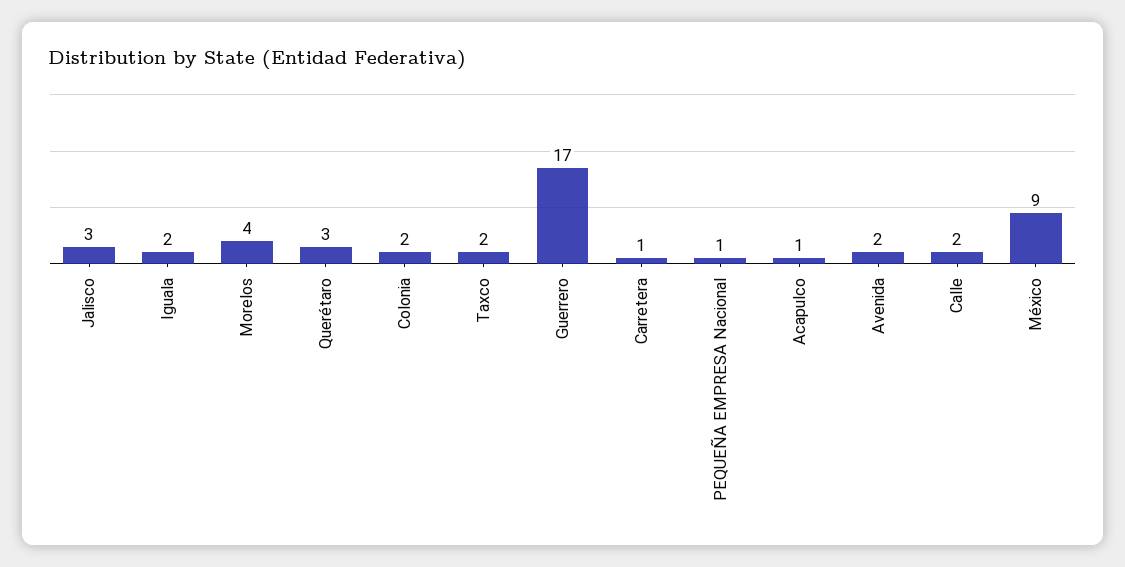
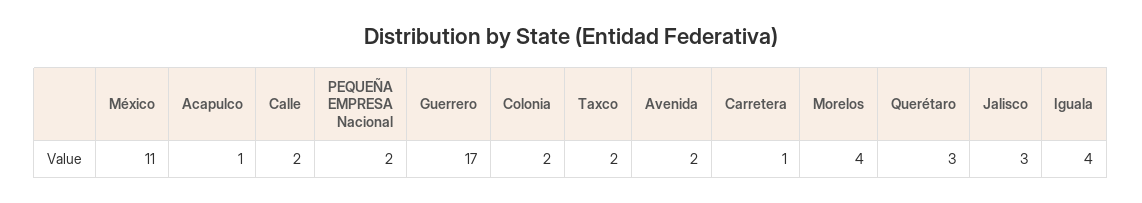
Iguala: 2 -> 4
PEQUEÑA EMPRESA Nacional: 1 -> 2
México: 9 -> 11

